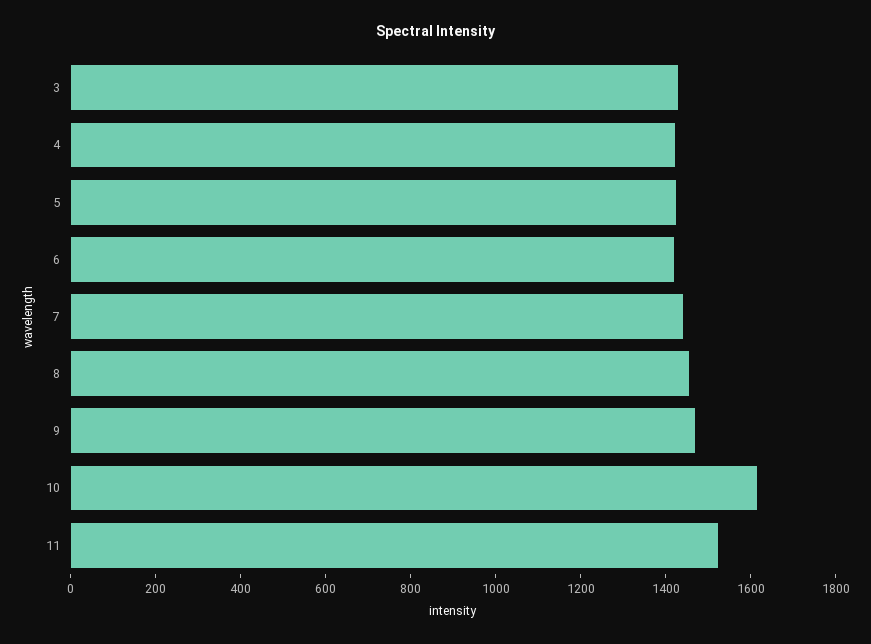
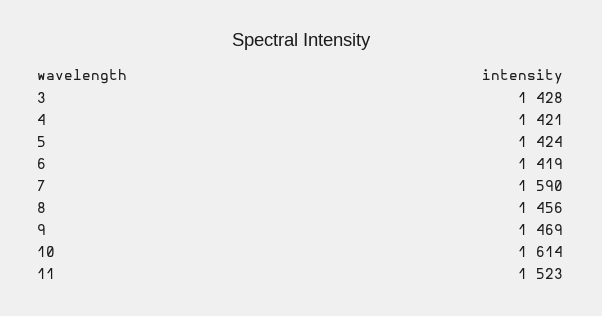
7: 1450 -> 1590

